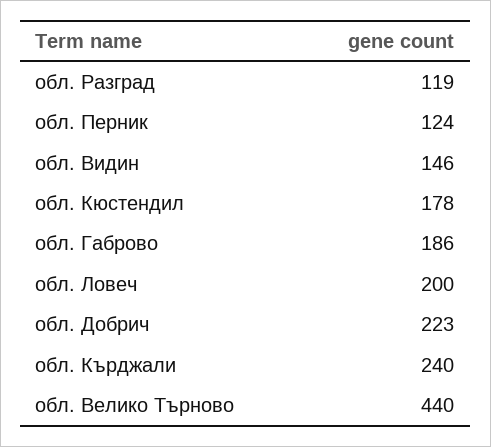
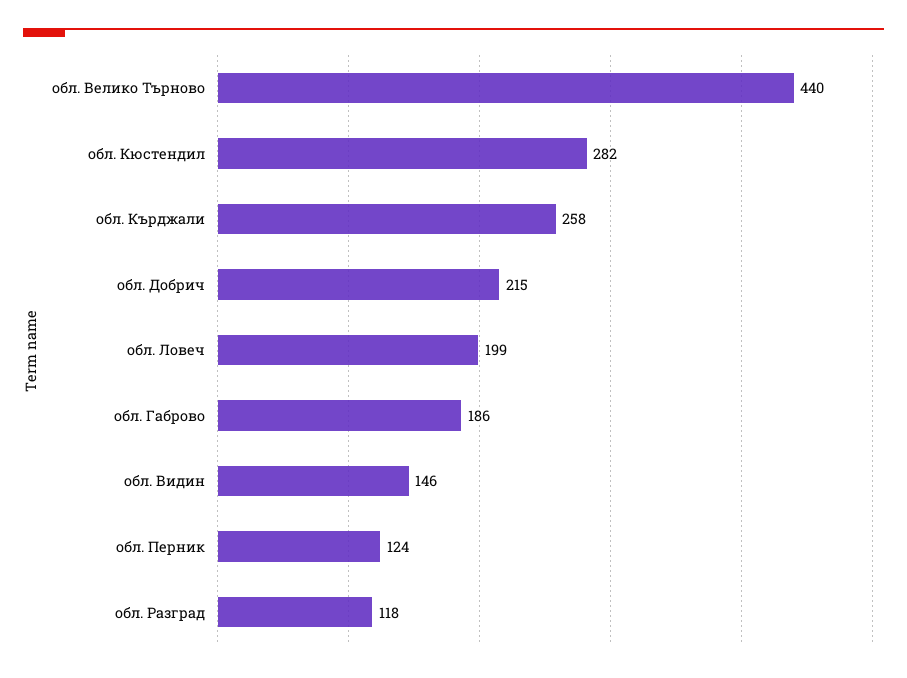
обл. Разград: 119 -> 118
обл. Кюстендил: 178 -> 282
обл. Ловеч: 200 -> 199
обл. Добрич: 223 -> 215
обл. Кърджали: 240 -> 258

